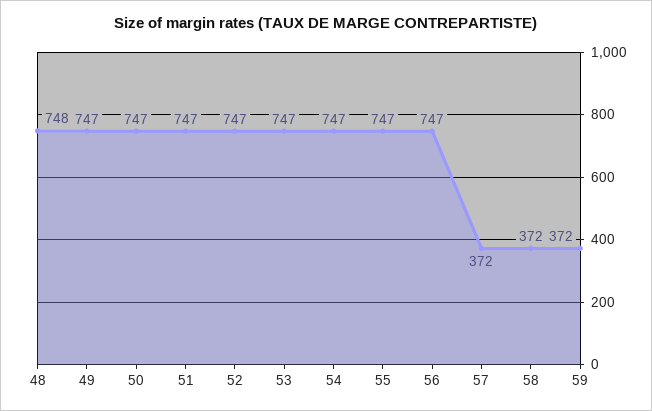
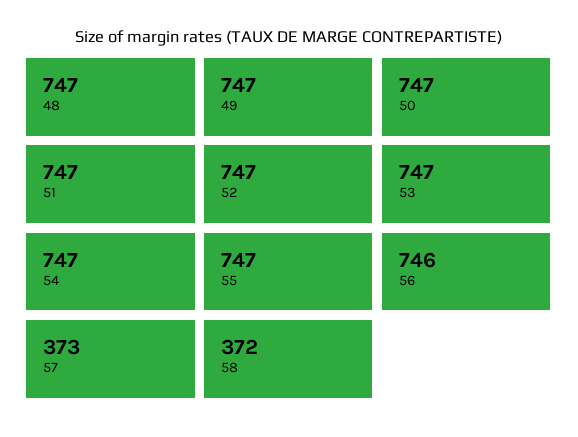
48: 748 -> 747
56: 747 -> 746
57: 372 -> 373
59: 372 -> none

